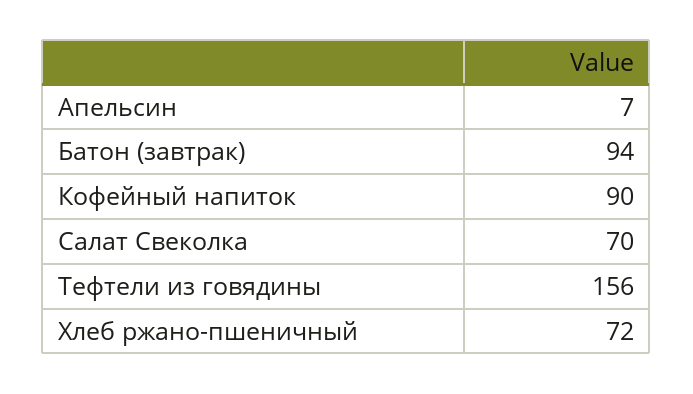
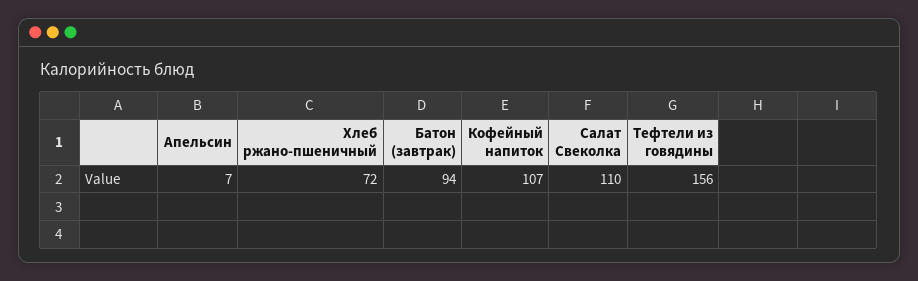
Кофейный напиток: 90 -> 107
Салат Свеколка: 70 -> 110

